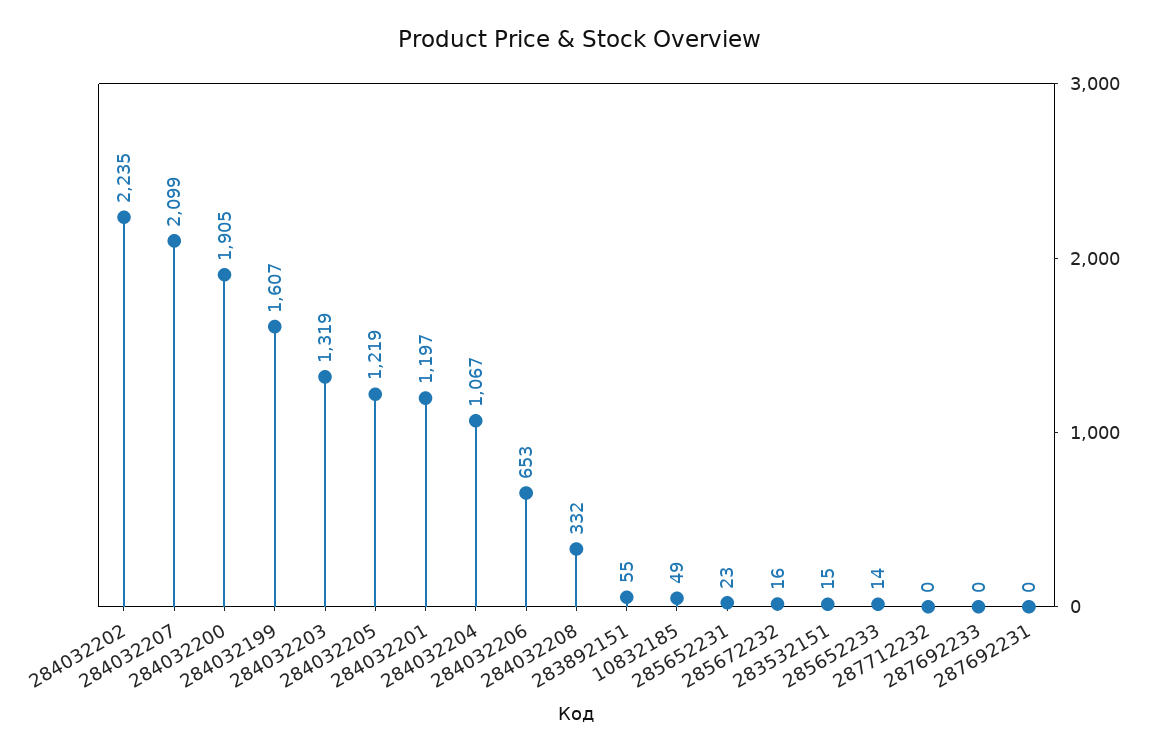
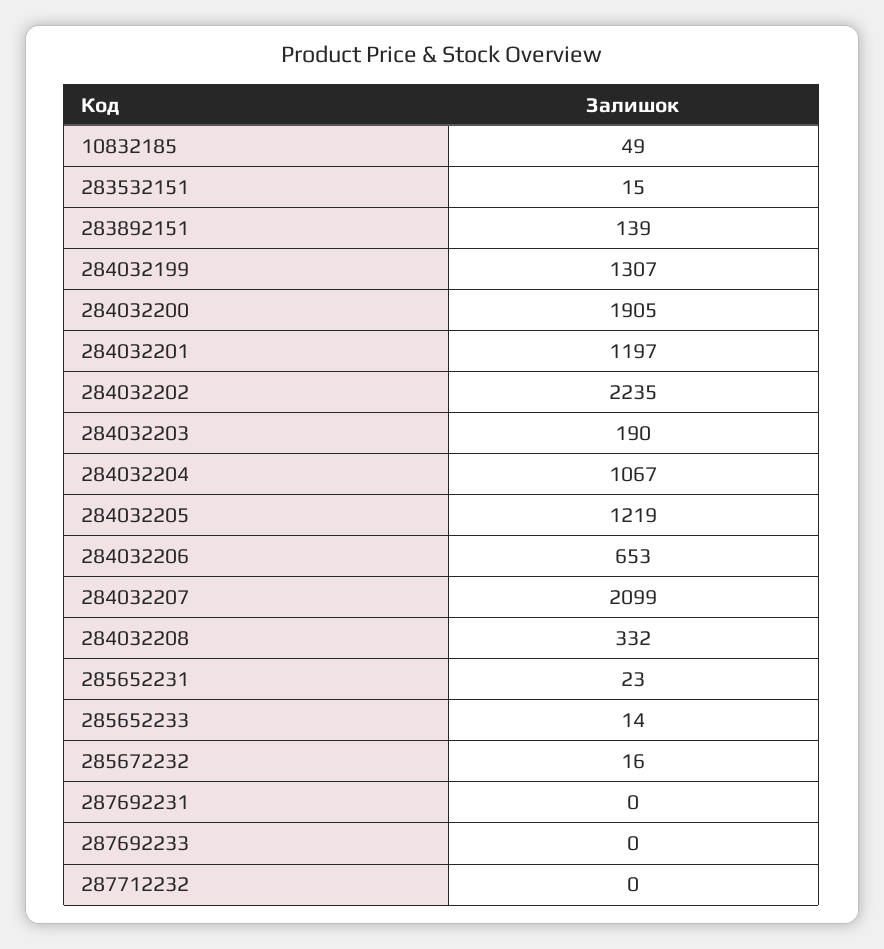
284032199: 1607 -> 1307
284032203: 1319 -> 190
283892151: 55 -> 139

